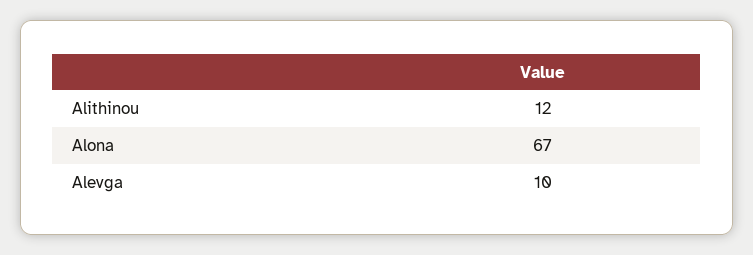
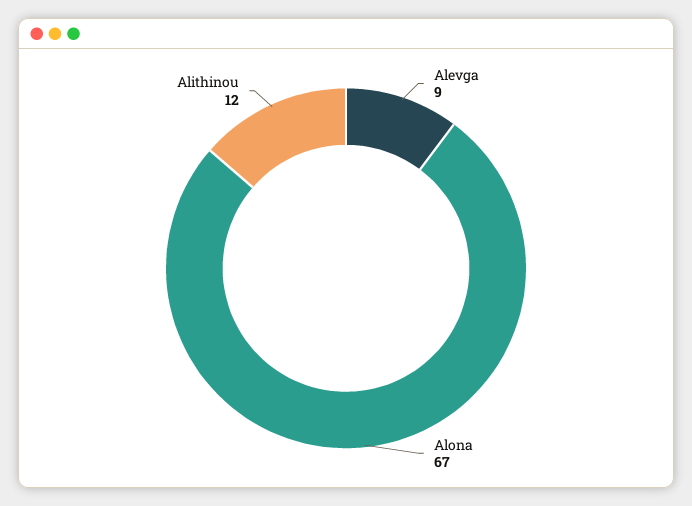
Alevga: 10 -> 9

